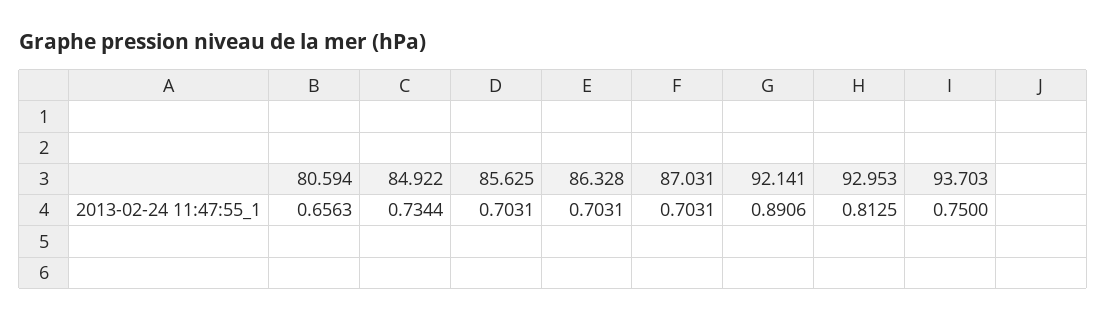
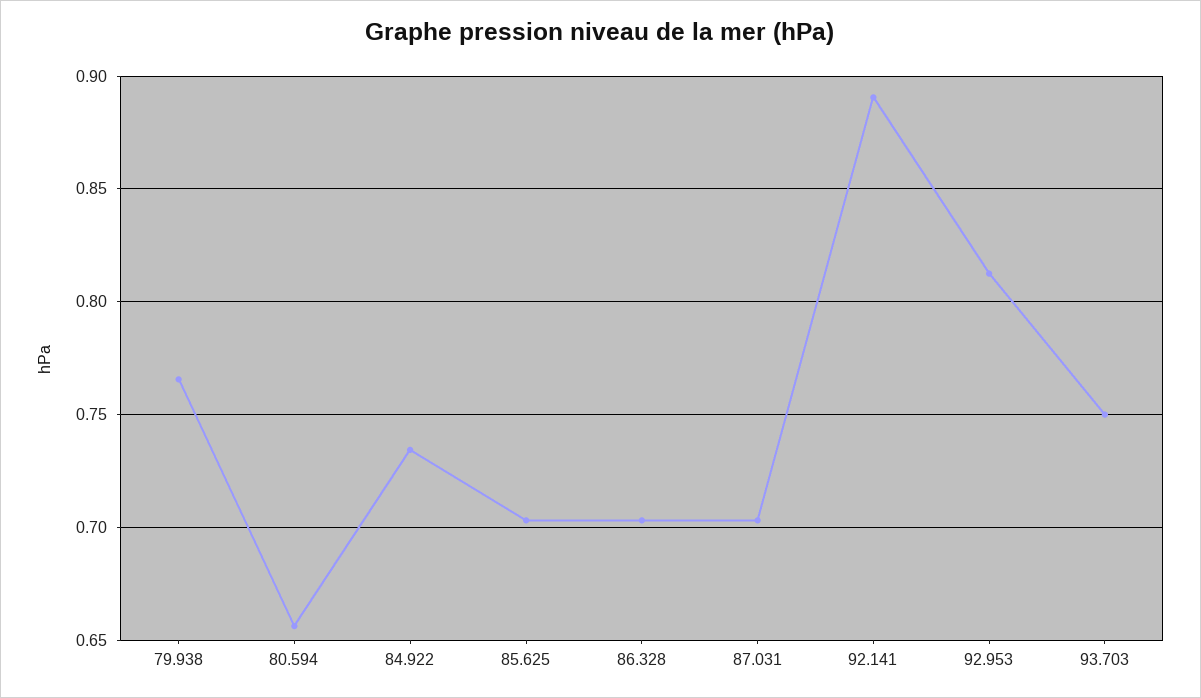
79.938: none -> 0.765

